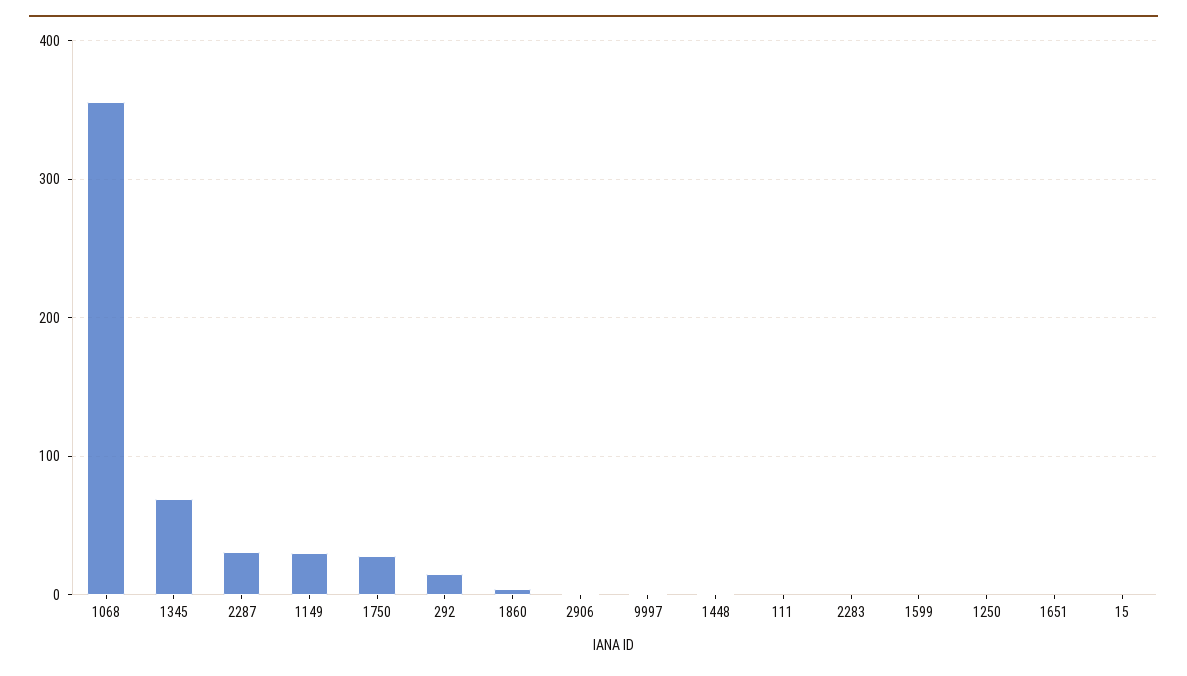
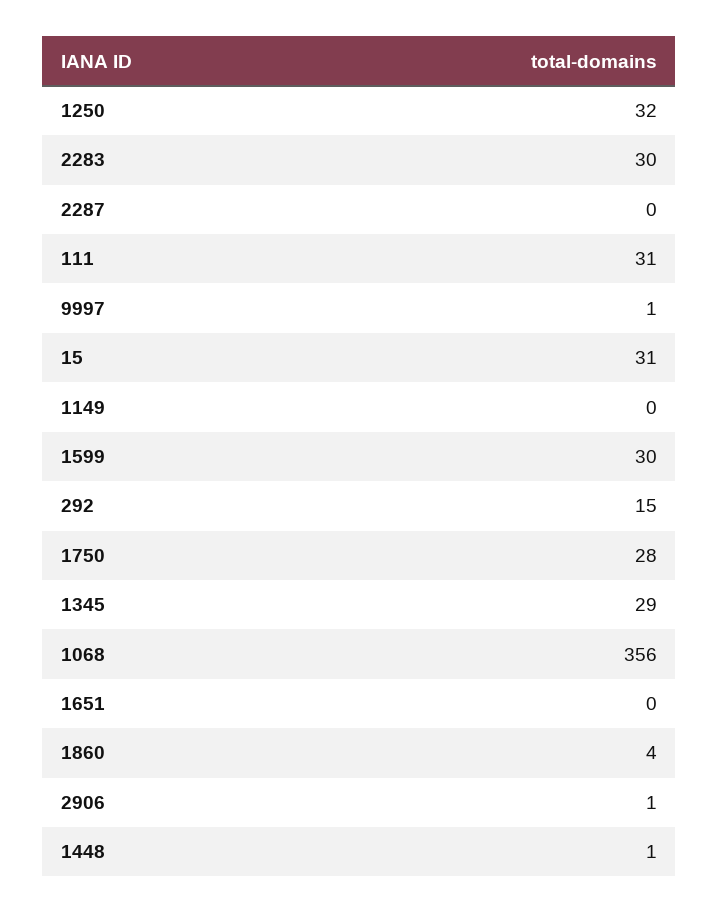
1345: 70 -> 29
2287: 30 -> 0
1149: 30 -> 0
111: 0 -> 31
2283: 0 -> 30
1599: 0 -> 30
1250: 0 -> 32
15: 0 -> 31

